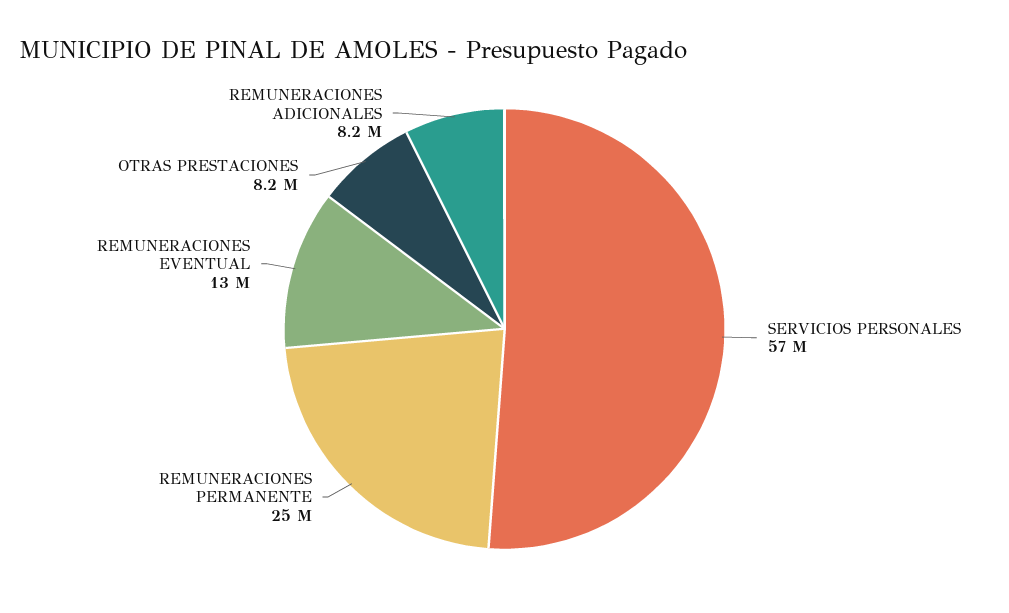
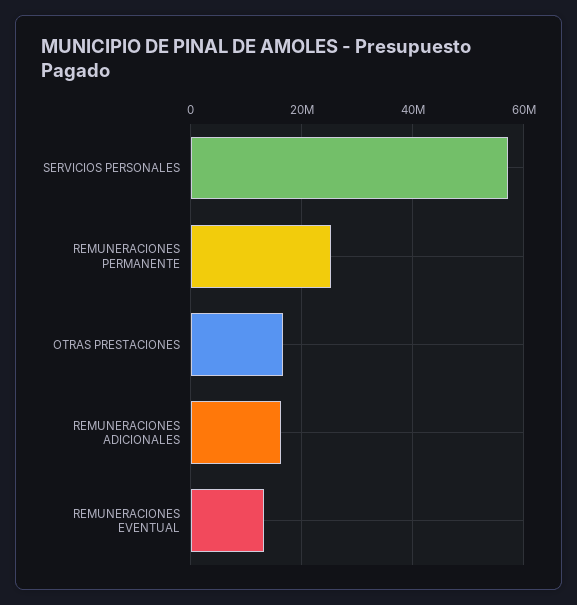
OTRAS PRESTACIONES: 8200000 -> 16000000
REMUNERACIONES ADICIONALES: 8200000 -> 16000000

